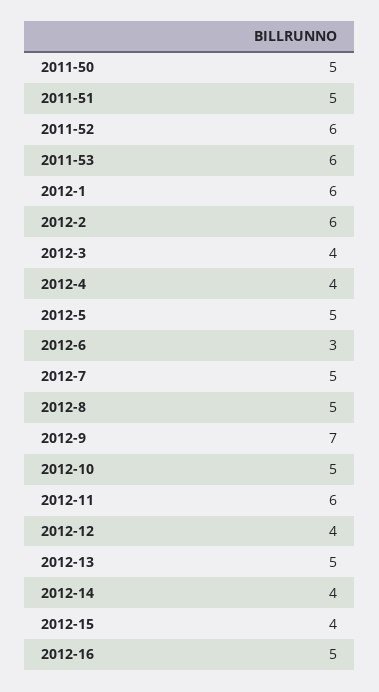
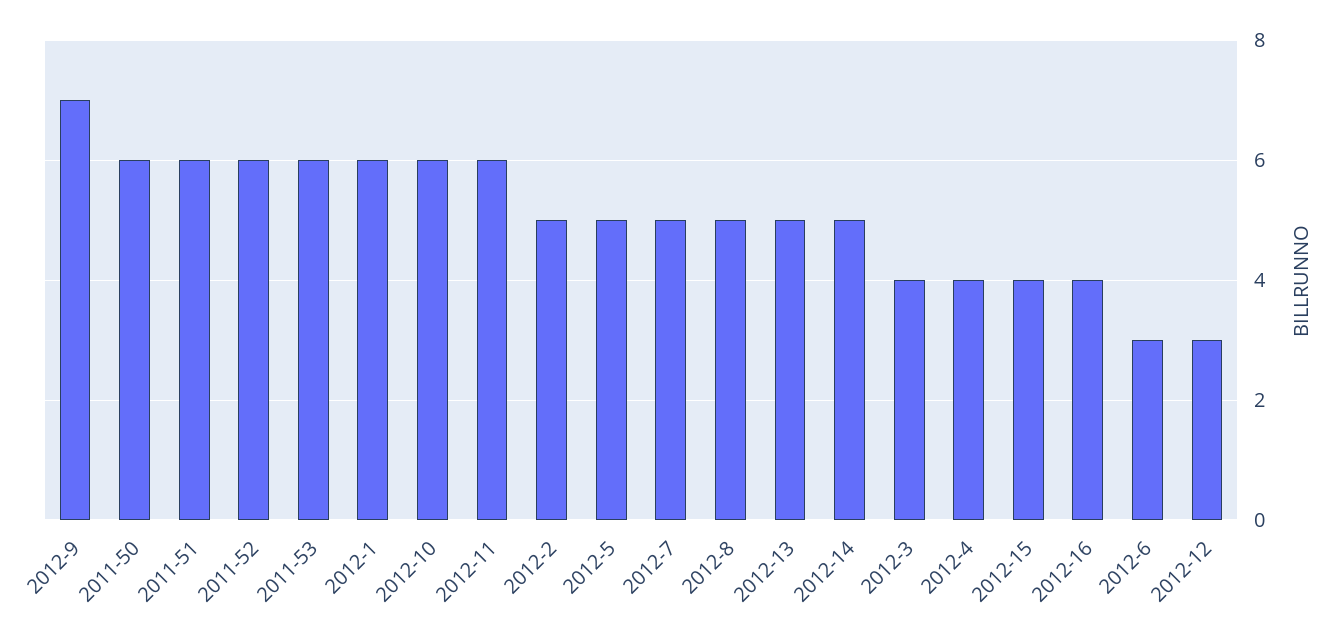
2011-50: 5 -> 6
2011-51: 5 -> 6
2012-2: 6 -> 5
2012-10: 5 -> 6
2012-12: 4 -> 3
2012-14: 4 -> 5
2012-16: 5 -> 4

